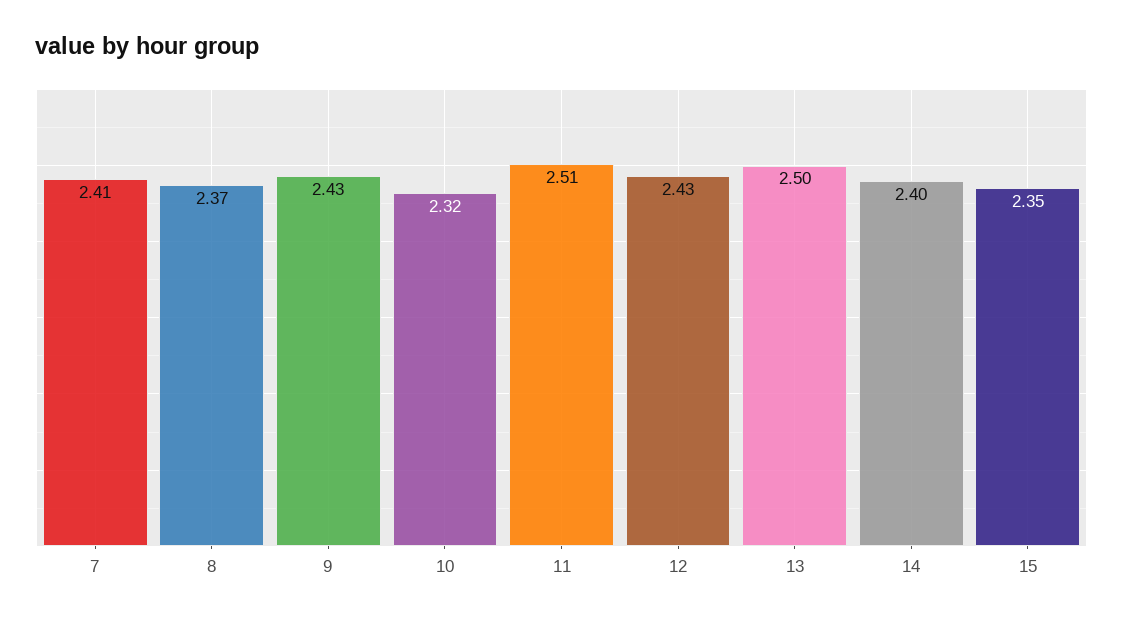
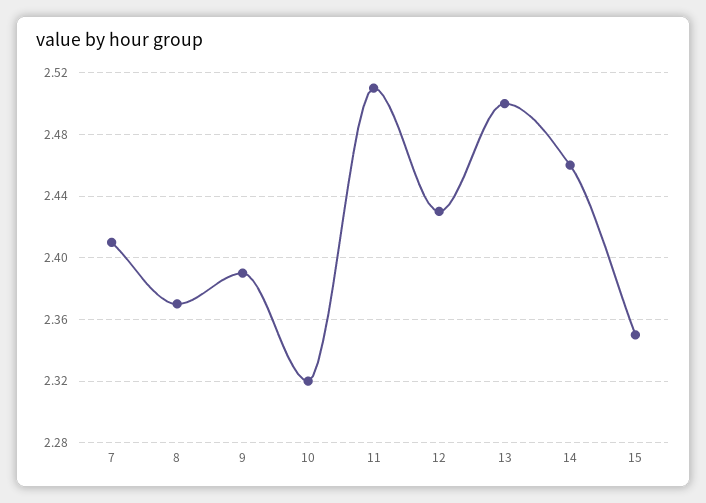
9: 2.43 -> 2.39
14: 2.4 -> 2.46

